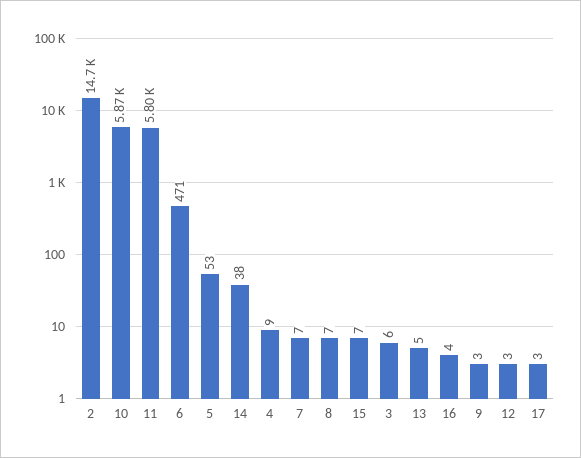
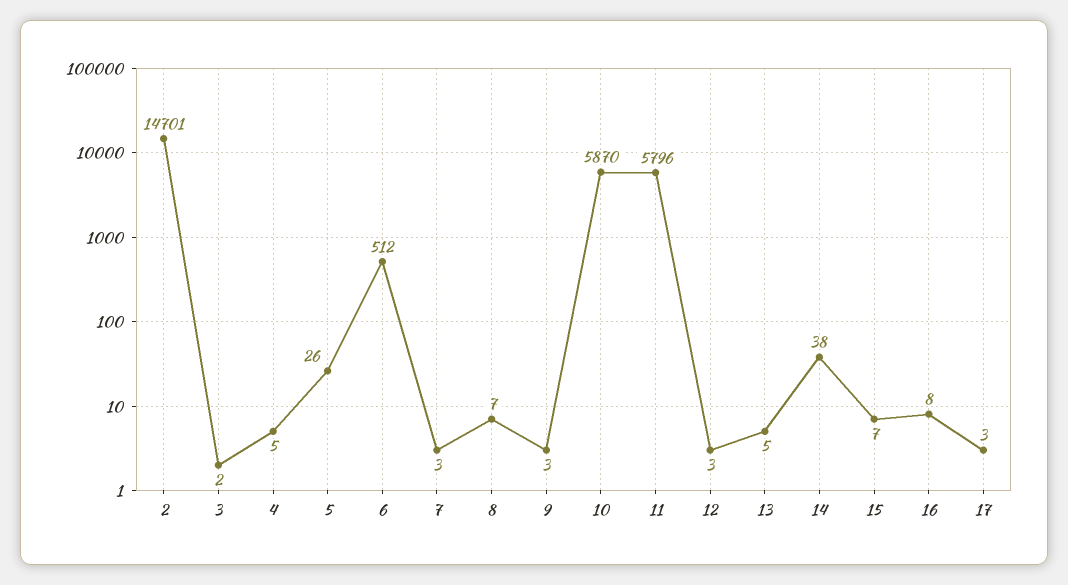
6: 471 -> 512
5: 53 -> 26
4: 9 -> 5
7: 7 -> 3
3: 6 -> 2
16: 4 -> 8

